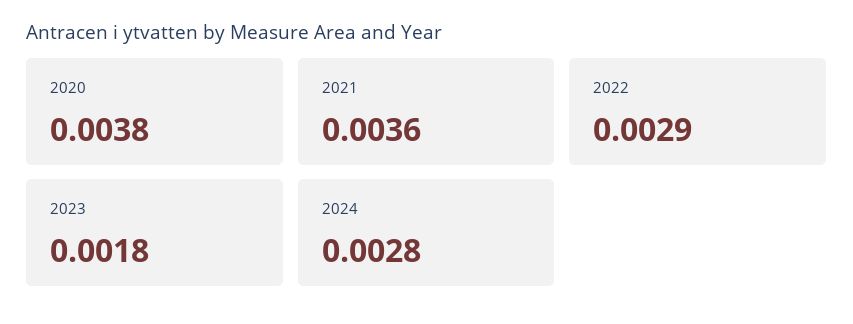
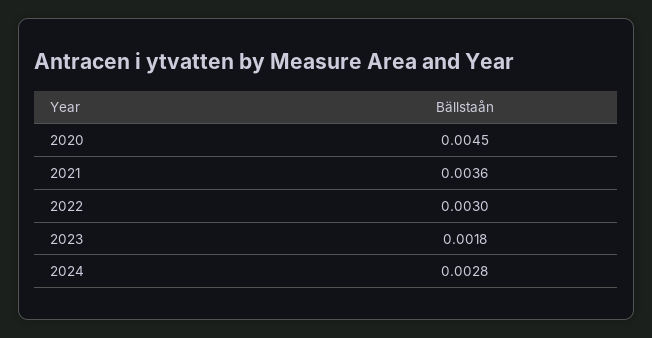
2020: 0.0038 -> 0.0045
2022: 0.0029 -> 0.003

